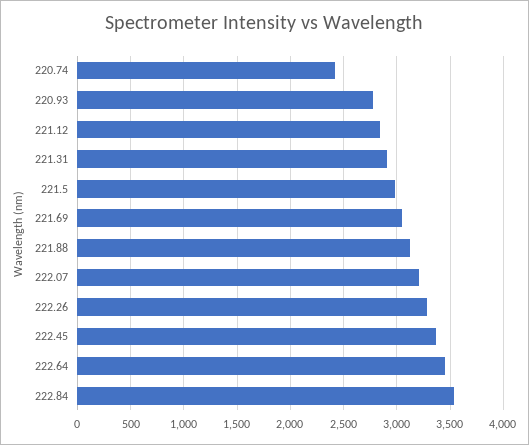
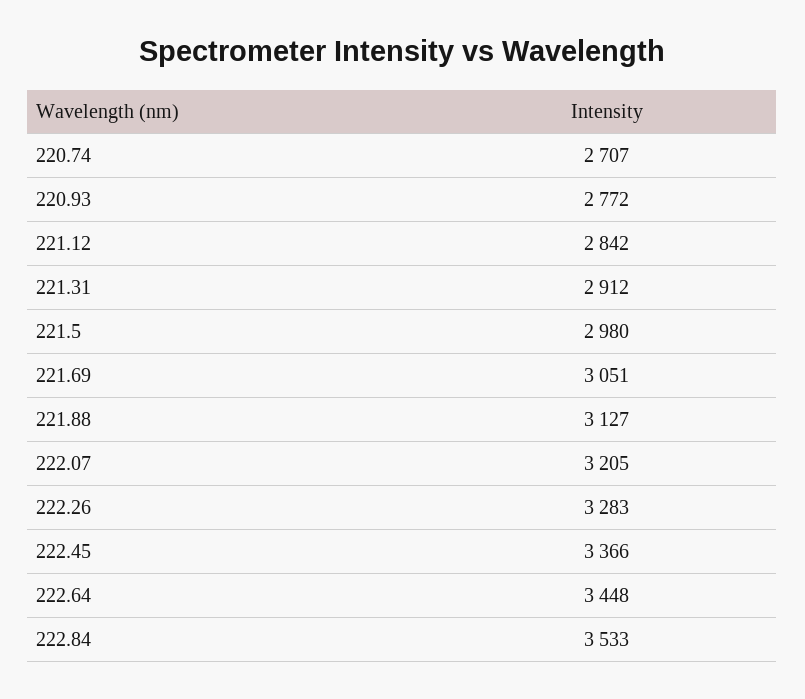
220.74: 2400 -> 2707

